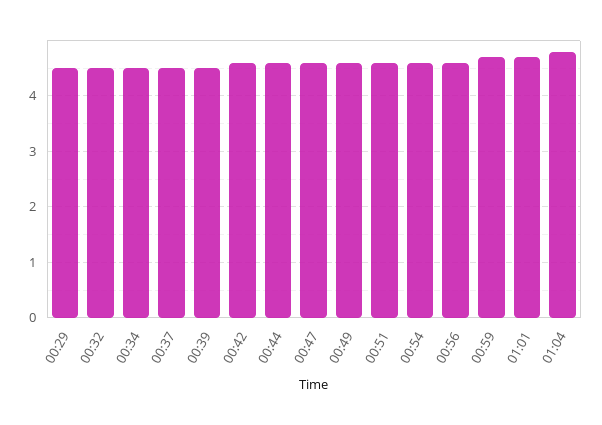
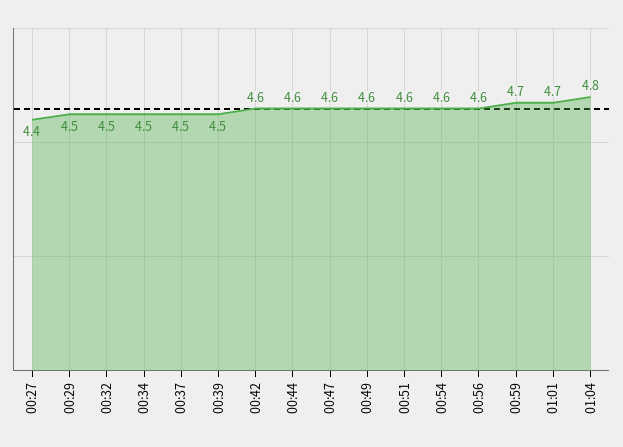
00:27: none -> 4.4

